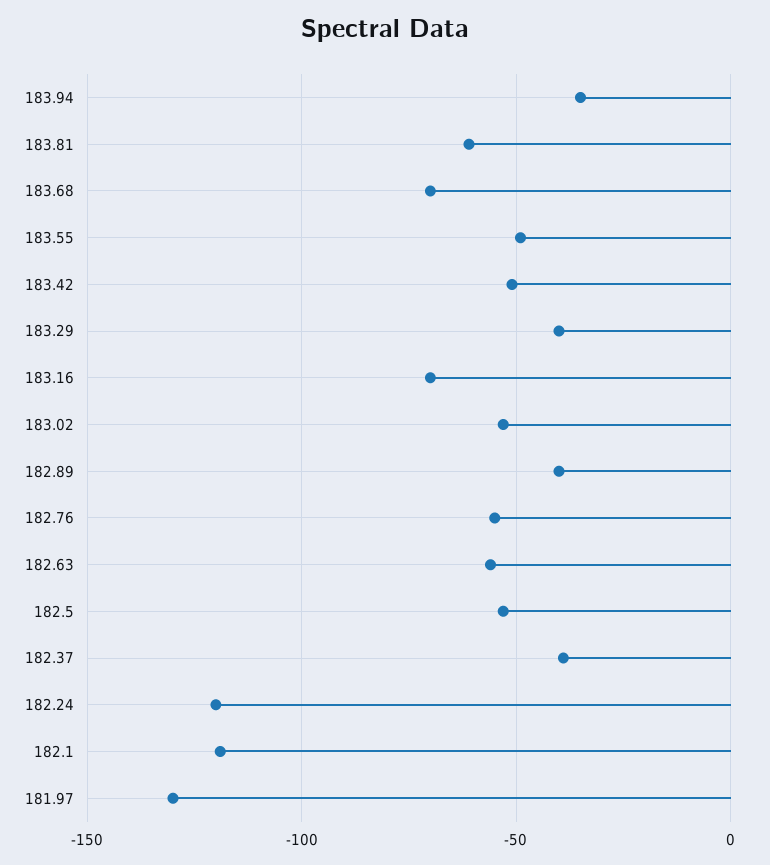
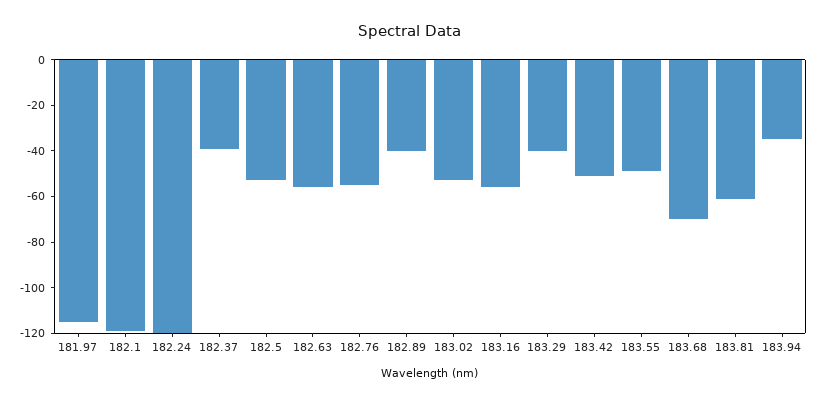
183.16: -70 -> -55
181.97: -130 -> -115

